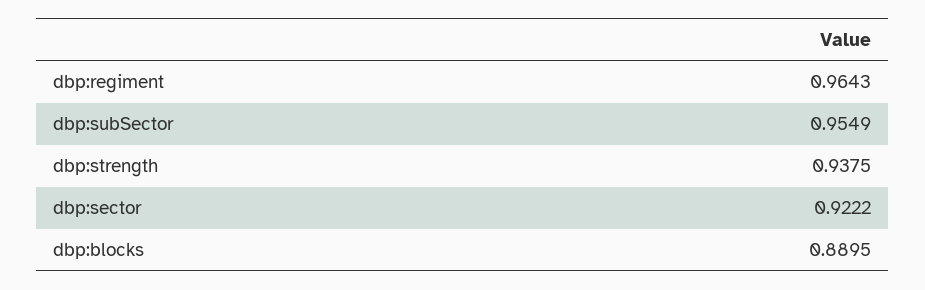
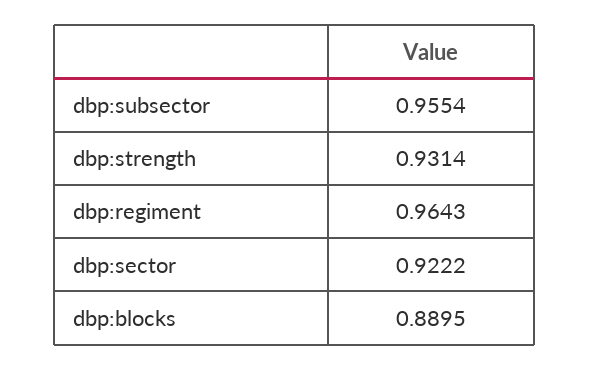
dbp:subSector: 0.9549 -> 0.9554
dbp:strength: 0.9375 -> 0.9314

